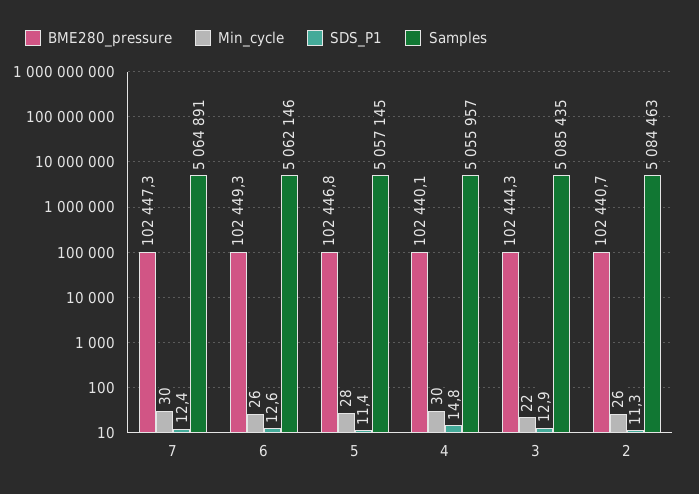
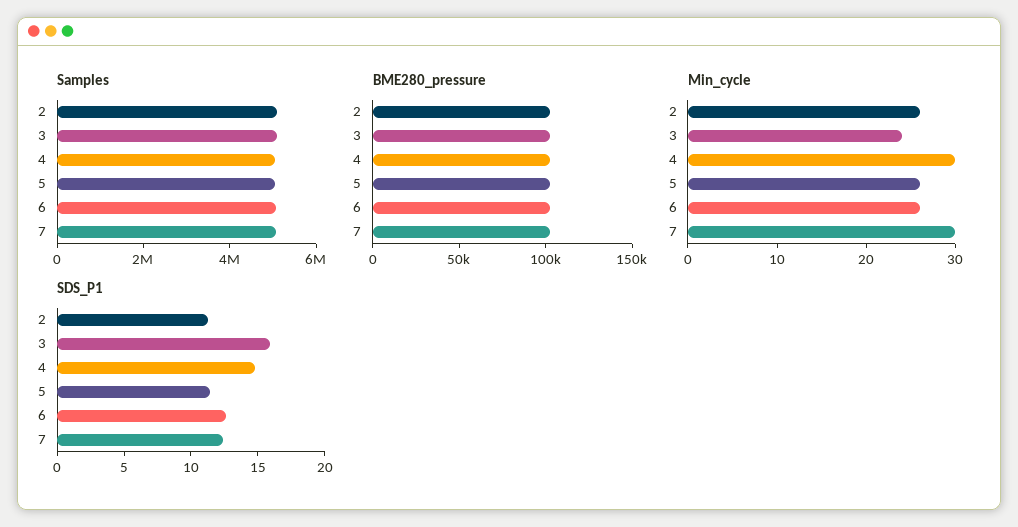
Min_cycle, 5: 28 -> 26
Min_cycle, 3: 22 -> 24
SDS_P1, 3: 12.9 -> 16

